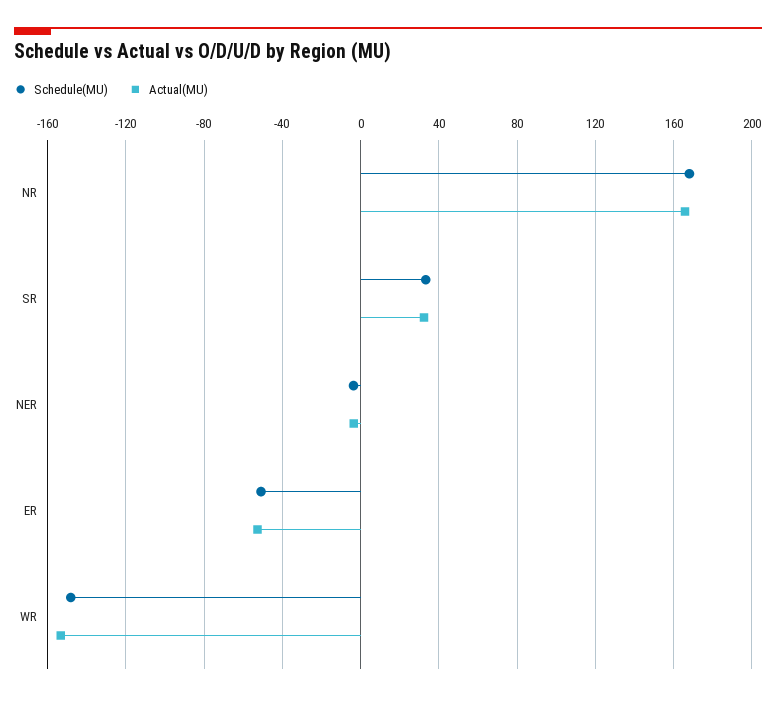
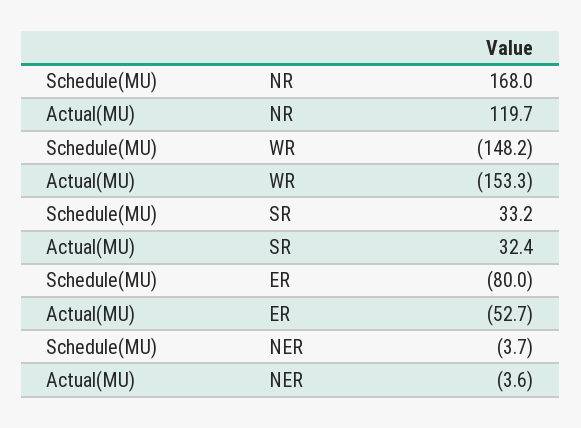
Actual(MU), NR: 165 -> 119.7
Schedule(MU), ER: -50 -> -80

